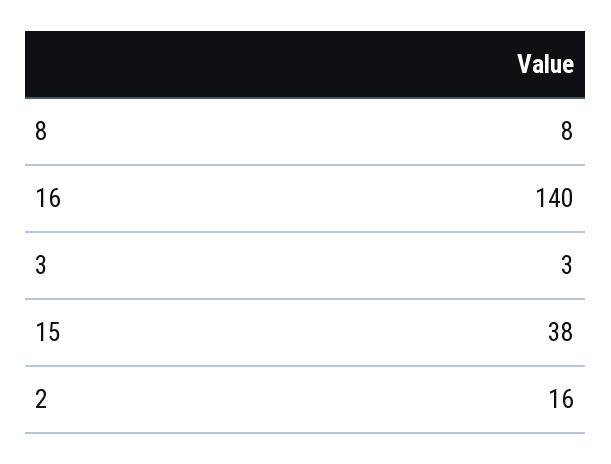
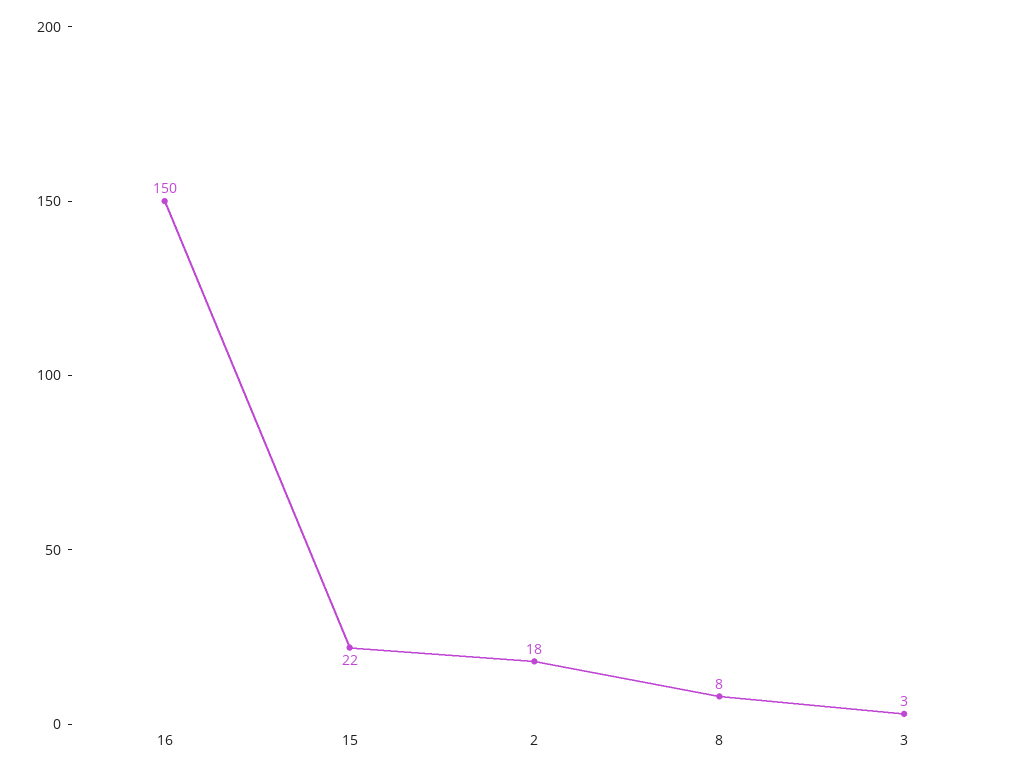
16: 140 -> 150
15: 38 -> 22
2: 16 -> 18

